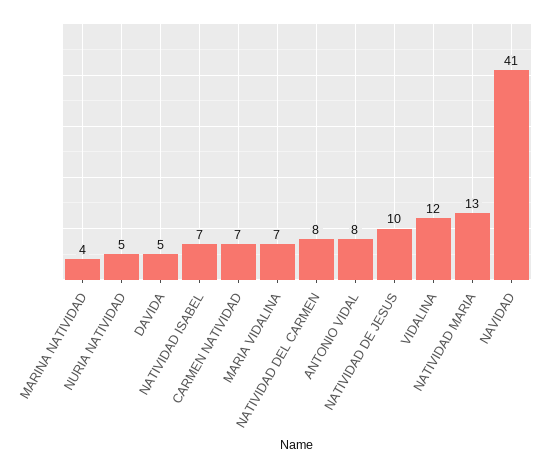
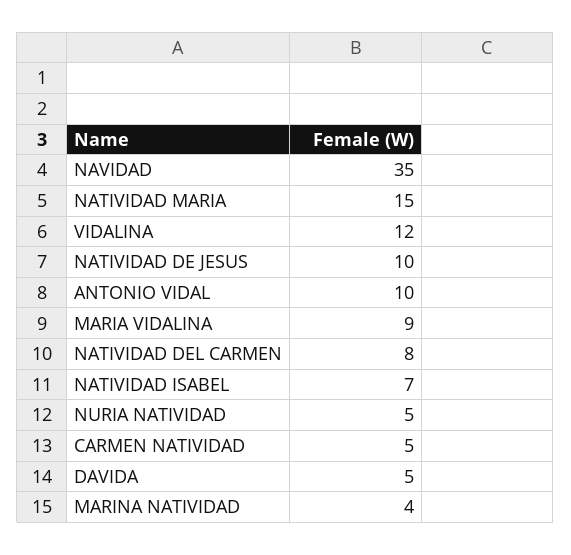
CARMEN NATIVIDAD: 7 -> 5
MARIA VIDALINA: 7 -> 9
ANTONIO VIDAL: 8 -> 10
NATIVIDAD MARIA: 13 -> 15
NAVIDAD: 41 -> 35

